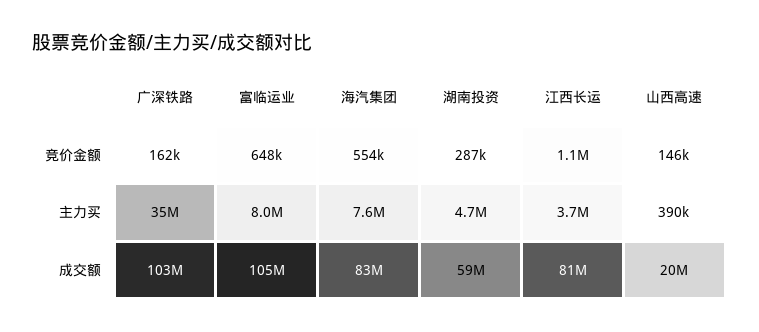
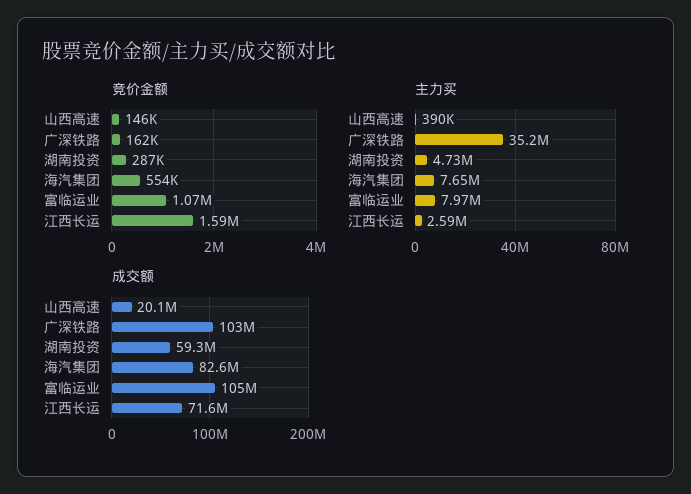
竞价金额, 富临运业: 648000 -> 1070000
竞价金额, 江西长运: 1100000 -> 1590000
主力买, 江西长运: 3700000 -> 2590000
成交额, 江西长运: 81000000 -> 71600000

